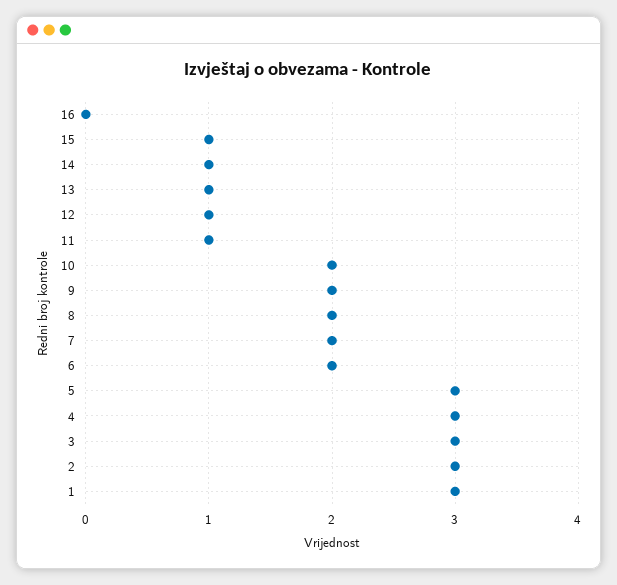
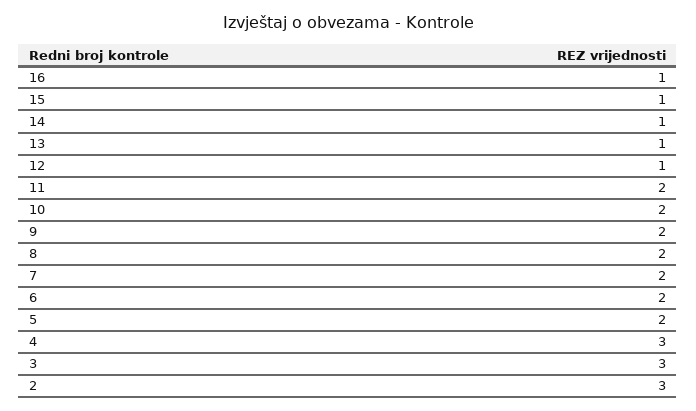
16: 0 -> 1
11: 1 -> 2
5: 3 -> 2
1: 3 -> none

